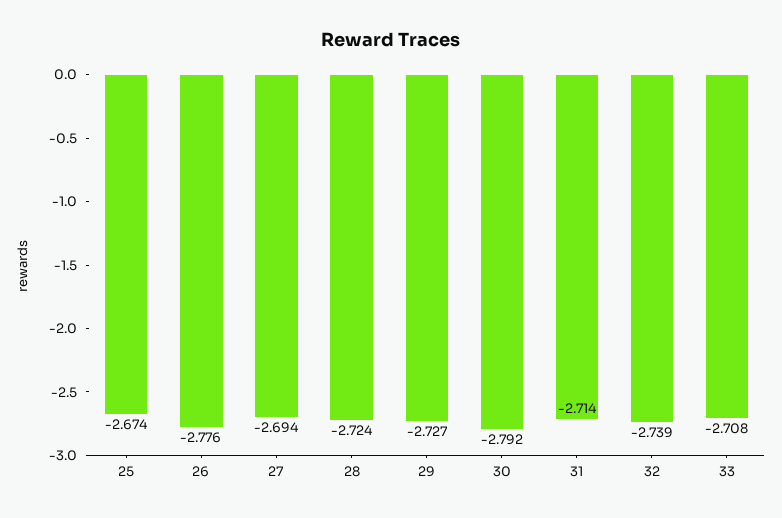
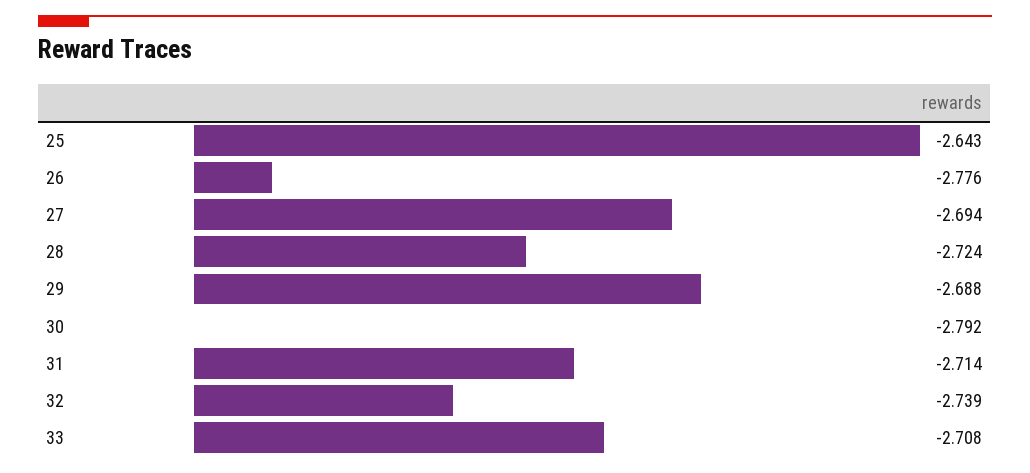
25: -2.674 -> -2.643
29: -2.727 -> -2.688

